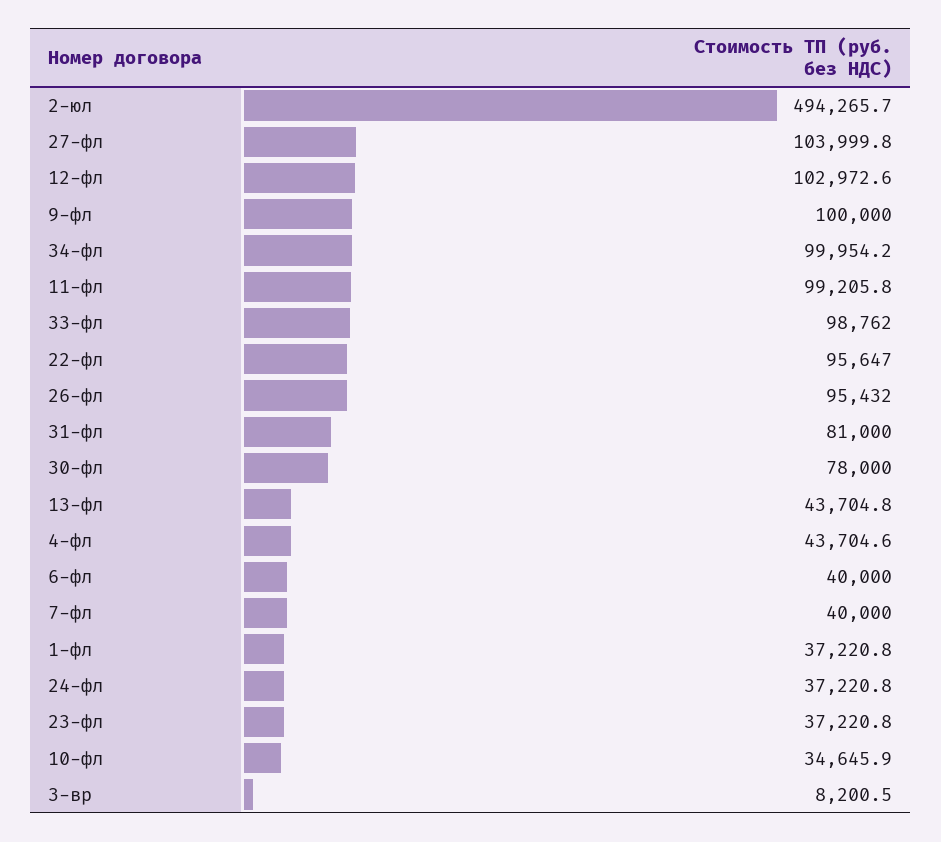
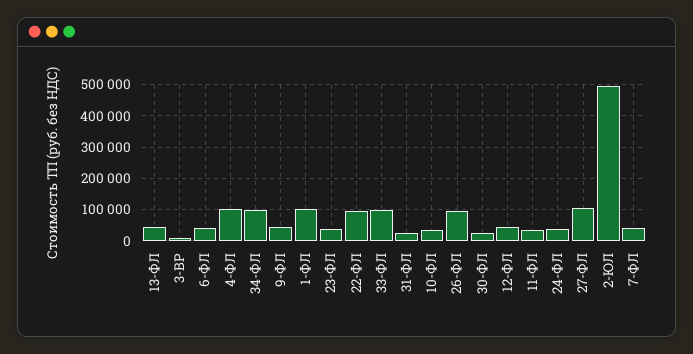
12-фл: 102972.6 -> 40000
9-фл: 100000 -> 40000
11-фл: 99205.8 -> 40000
31-фл: 81000 -> 20000
30-фл: 78000 -> 20000
4-фл: 43704.6 -> 100000
1-фл: 37220.8 -> 100000

